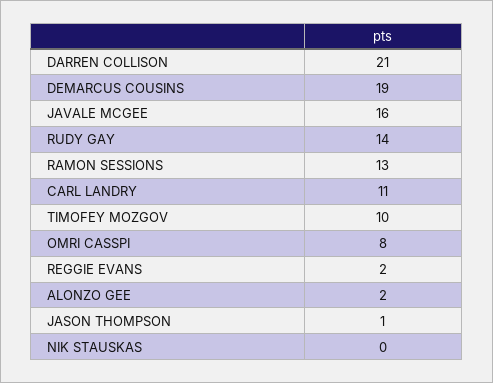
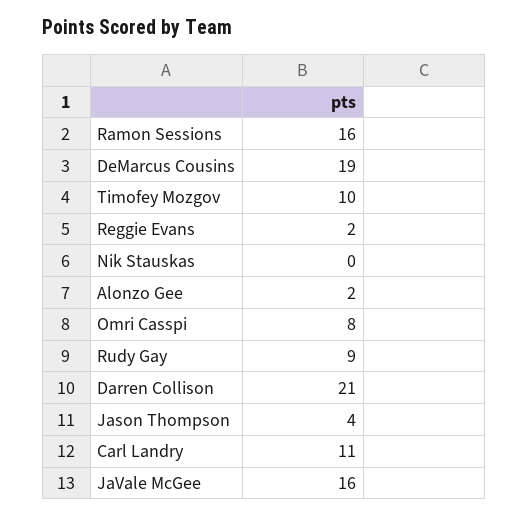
RUDY GAY: 14 -> 9
RAMON SESSIONS: 13 -> 16
JASON THOMPSON: 1 -> 4

